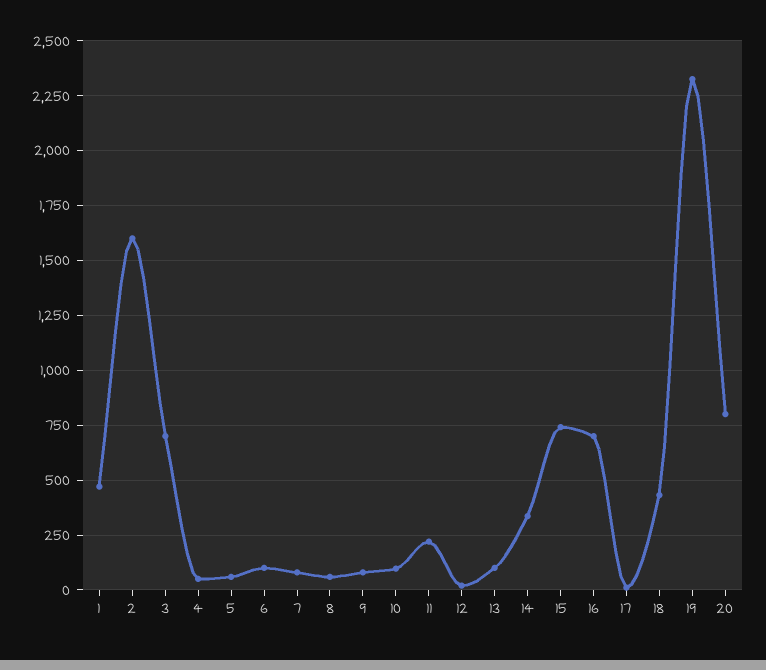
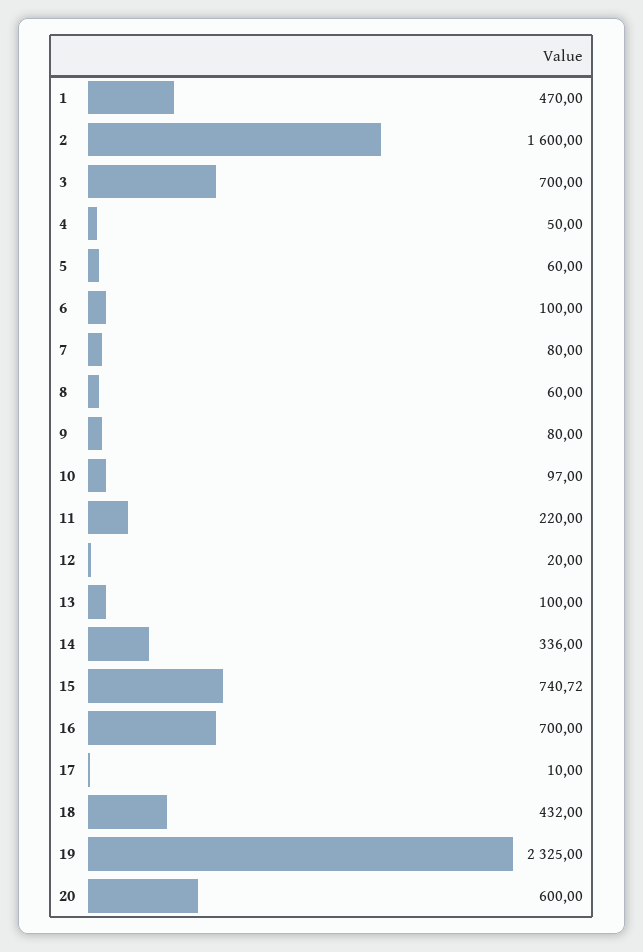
20: 800 -> 600

